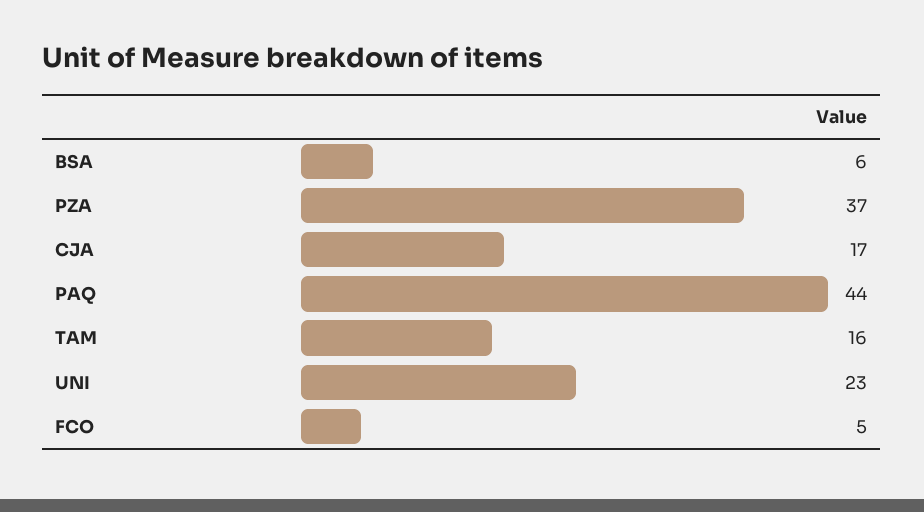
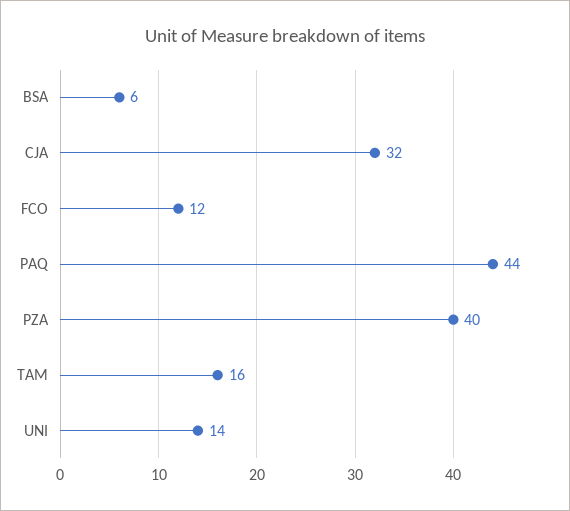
PZA: 37 -> 40
CJA: 17 -> 32
UNI: 23 -> 14
FCO: 5 -> 12

